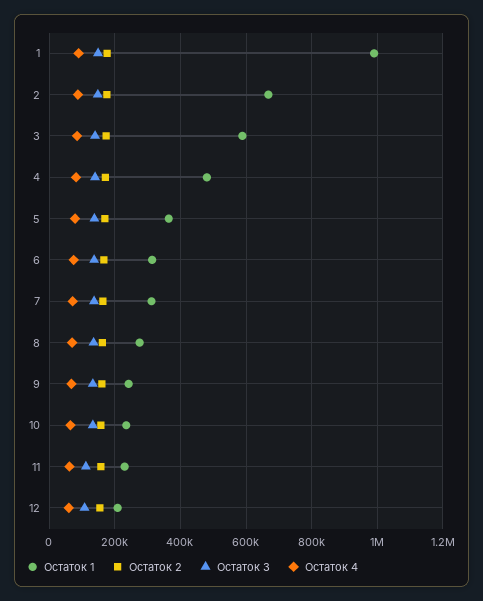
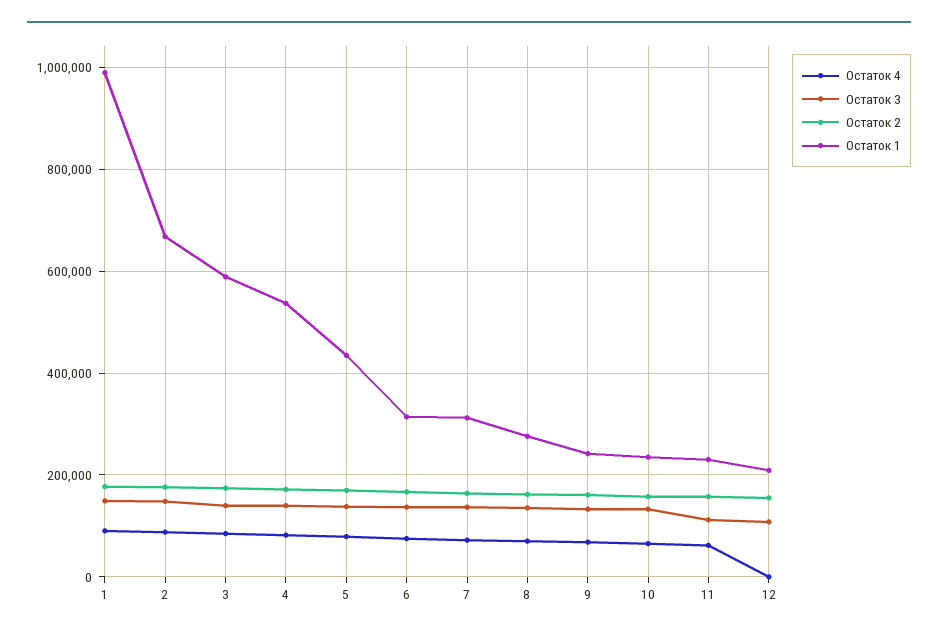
Остаток 1, 4: 480000 -> 540000
Остаток 1, 5: 360000 -> 440000
Остаток 4, 12: 60000 -> 0

